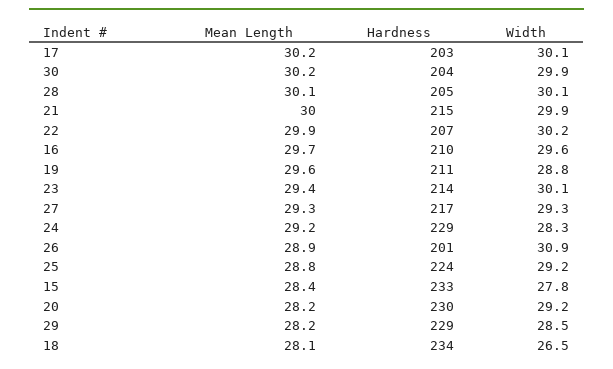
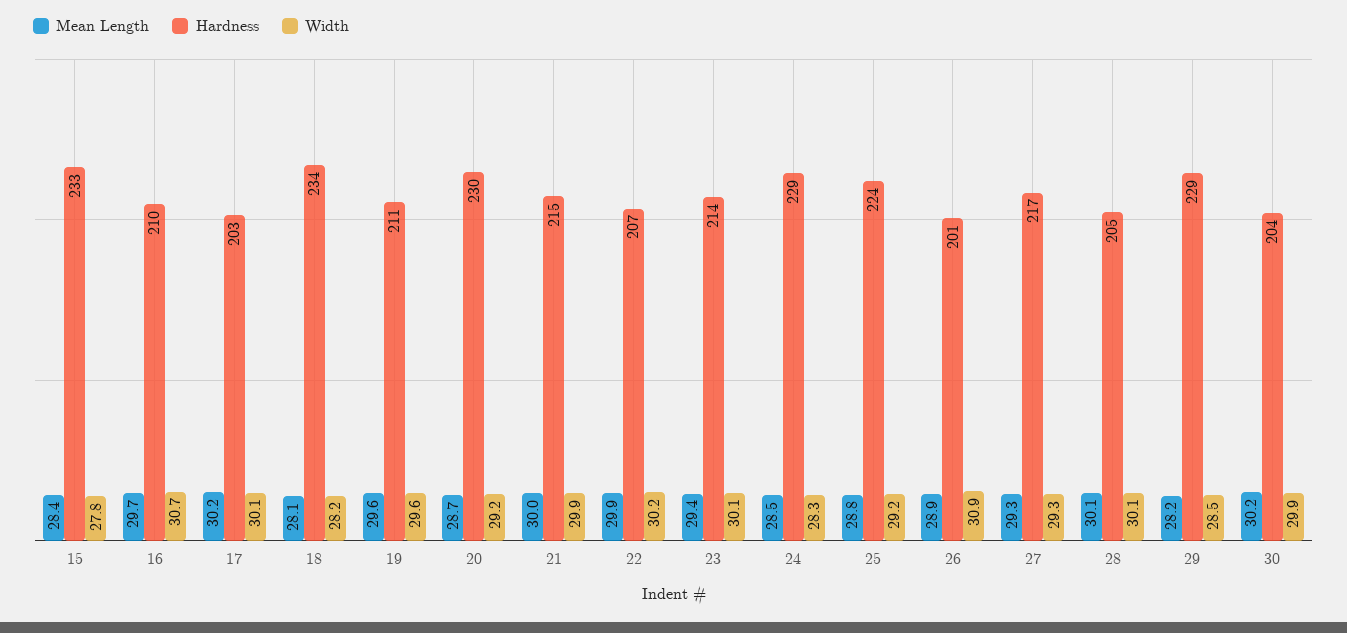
Width, 16: 29.6 -> 30.7
Width, 19: 28.8 -> 29.6
Mean Length, 24: 29.2 -> 28.5
Mean Length, 20: 28.2 -> 28.7
Width, 18: 26.5 -> 28.2

